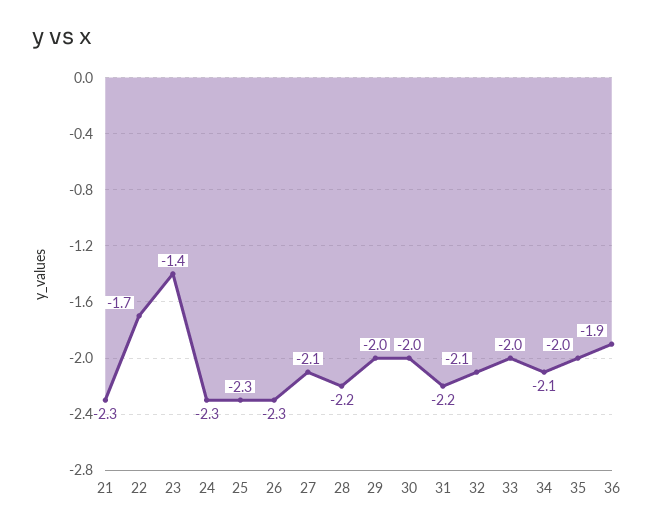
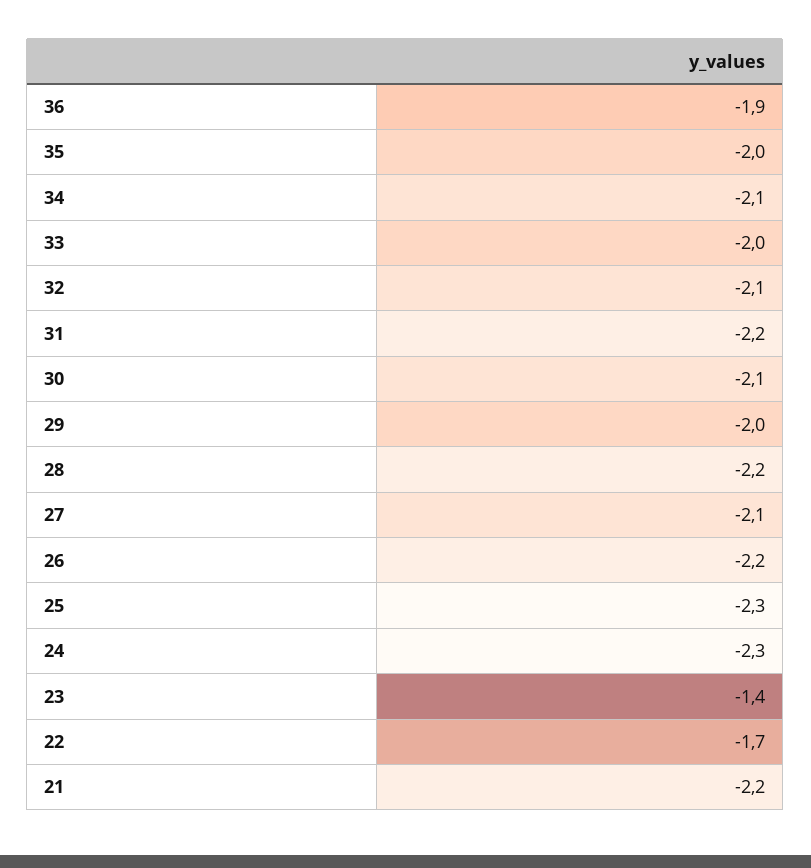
21: -2.3 -> -2.2
26: -2.3 -> -2.2
30: -2 -> -2.1

